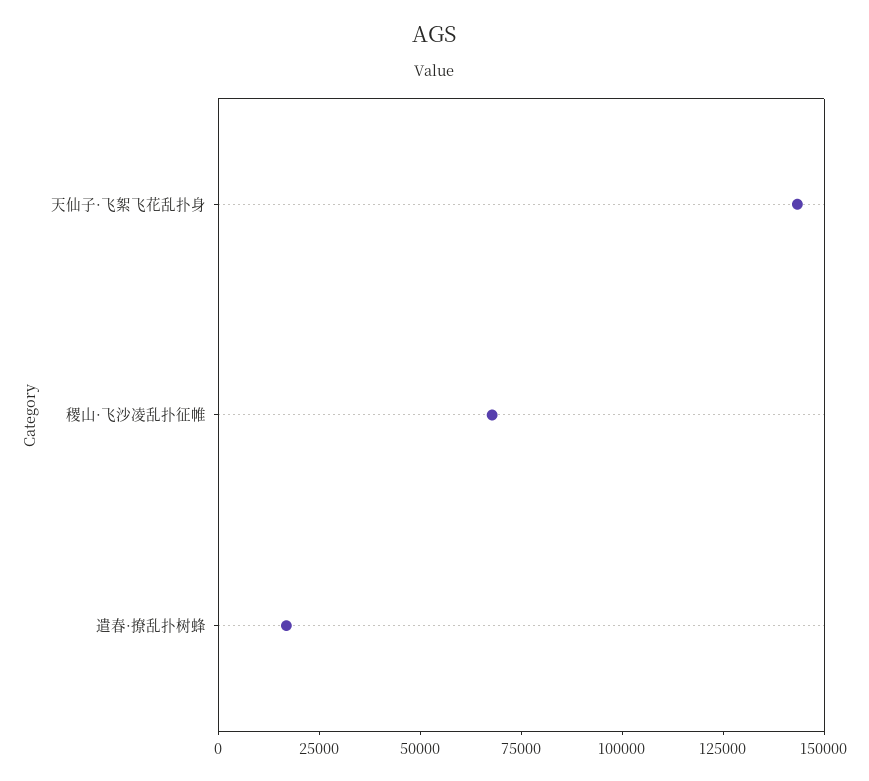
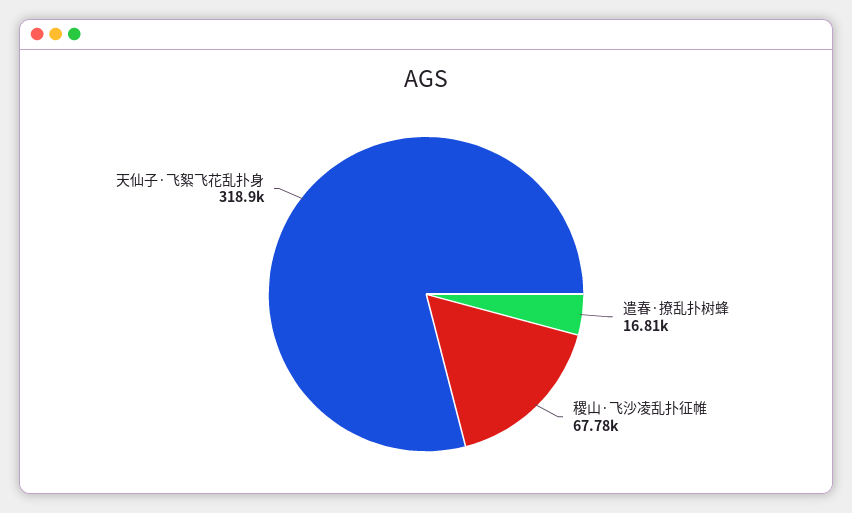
天仙子·飞絮飞花乱扑身: 145000 -> 318900

